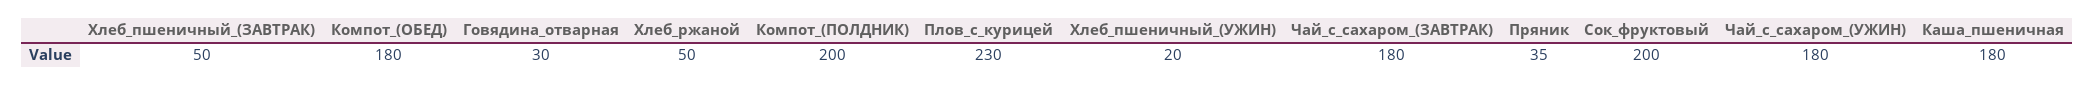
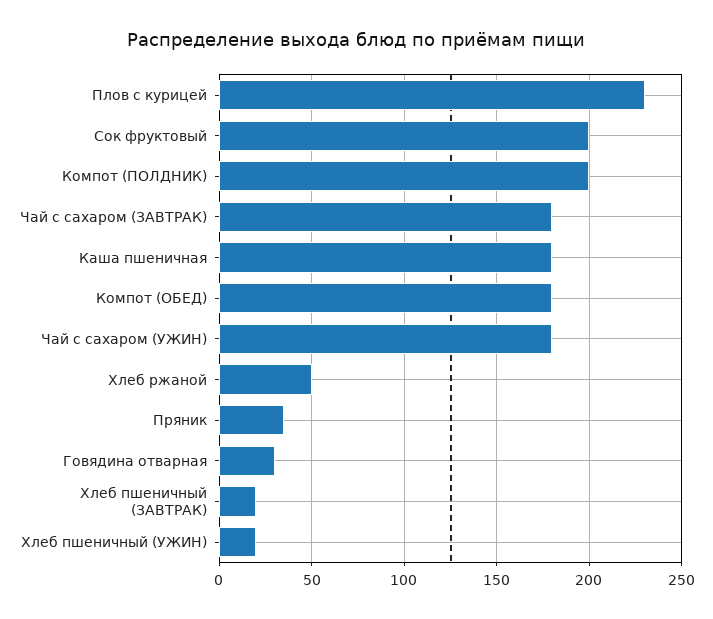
Хлеб_пшеничный_(ЗАВТРАК): 50 -> 20

